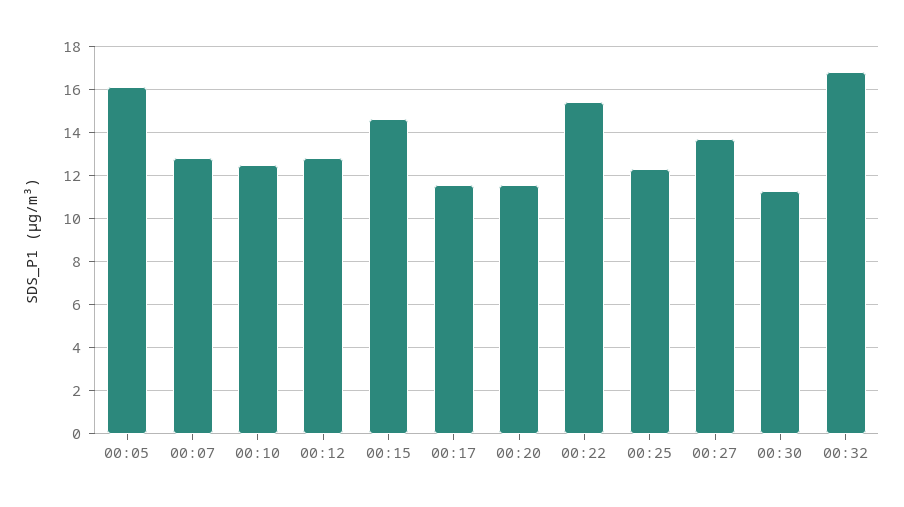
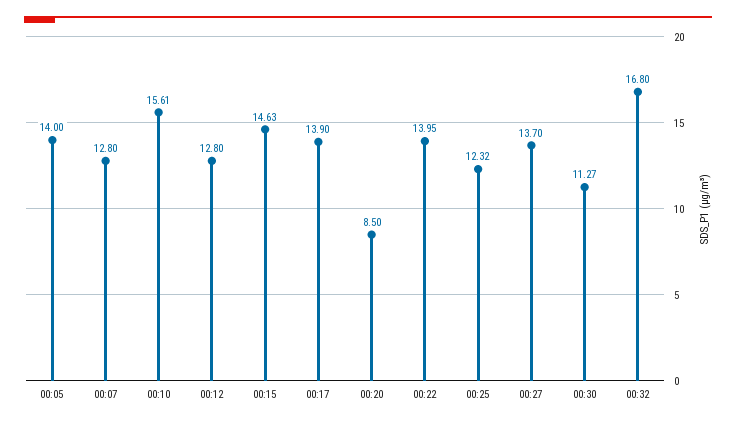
00:05: 16 -> 14
00:10: 12.5 -> 15.61
00:17: 11.5 -> 13.9
00:20: 11.5 -> 8.5
00:22: 15.5 -> 13.95

